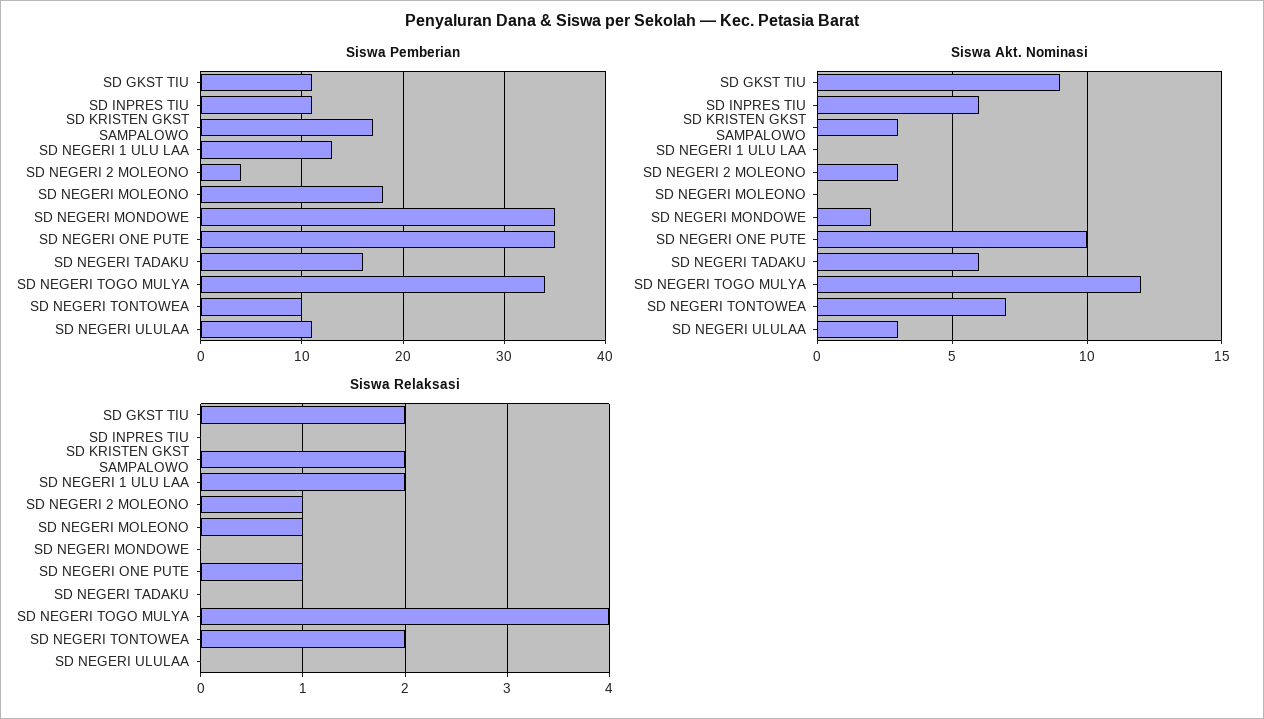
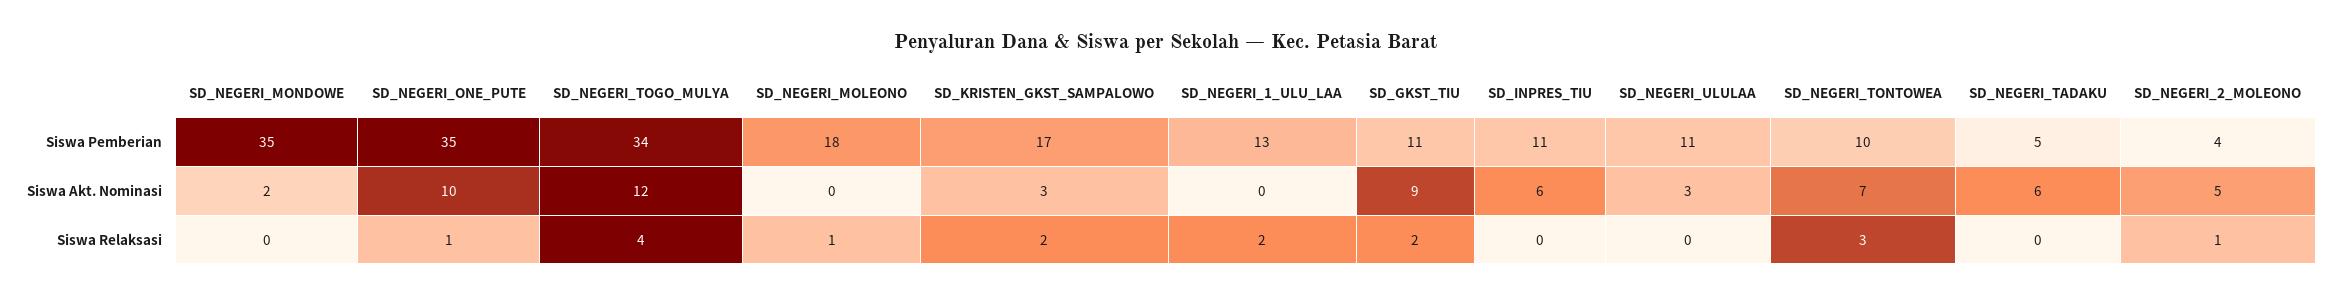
Siswa Pemberian, SD NEGERI TADAKU: 16 -> 5
Siswa Akt. Nominasi, SD NEGERI 2 MOLEONO: 3 -> 5
Siswa Relaksasi, SD NEGERI TONTOWEA: 2 -> 3

